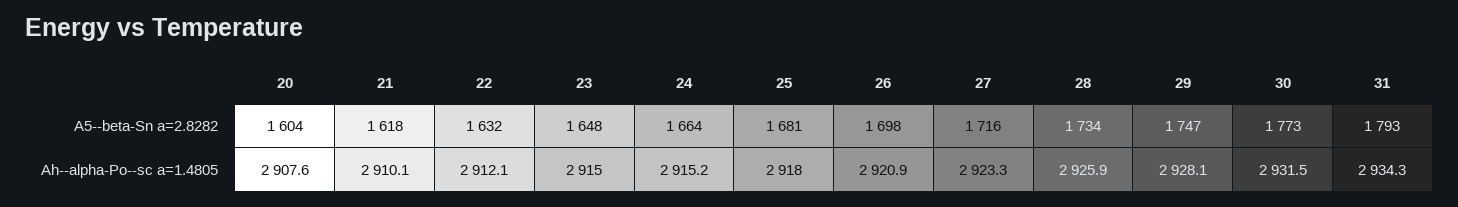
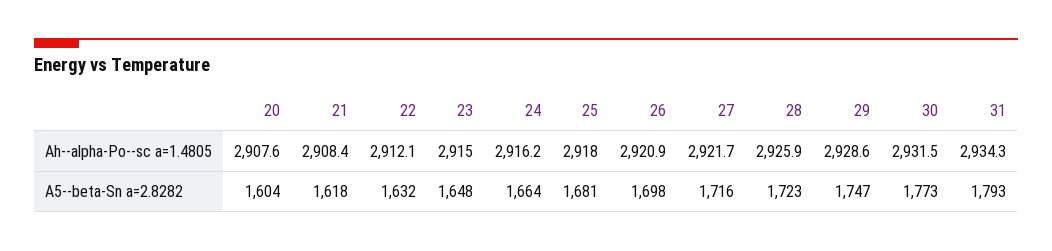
28, A5--beta-Sn a=2.8282: 1734 -> 1723
21, Ah--alpha-Po--sc a=1.4805: 2910.1 -> 2908.4
24, Ah--alpha-Po--sc a=1.4805: 2915.2 -> 2916.2
27, Ah--alpha-Po--sc a=1.4805: 2923.3 -> 2921.7
29, Ah--alpha-Po--sc a=1.4805: 2928.1 -> 2928.6

